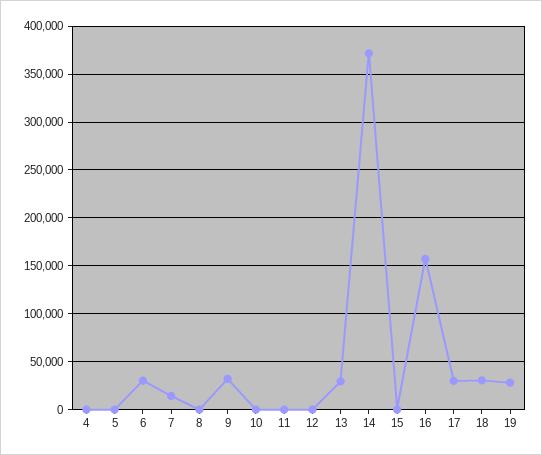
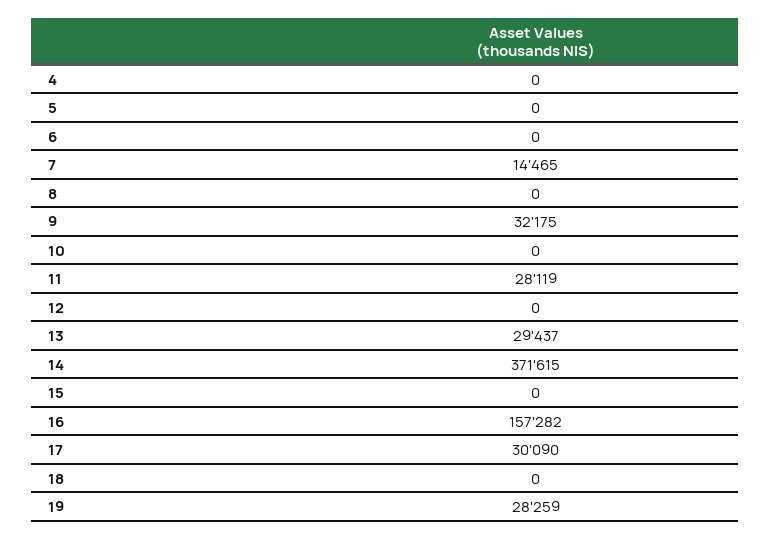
6: 30000 -> 0
11: 0 -> 28119
18: 30000 -> 0

